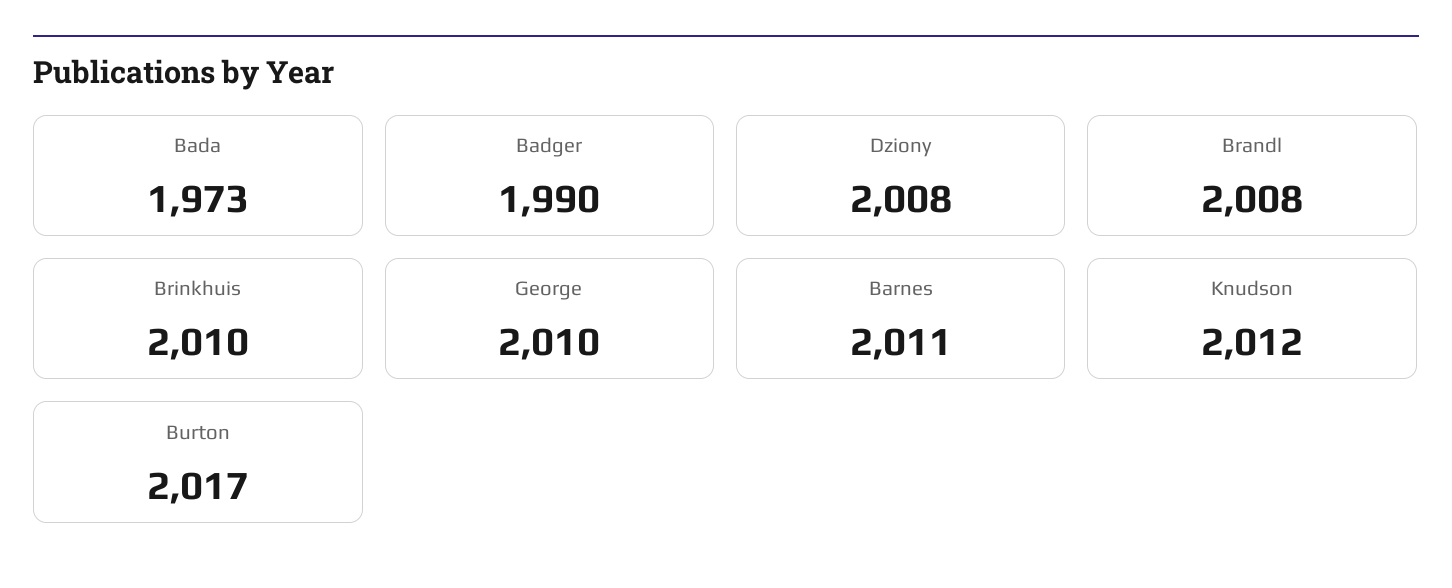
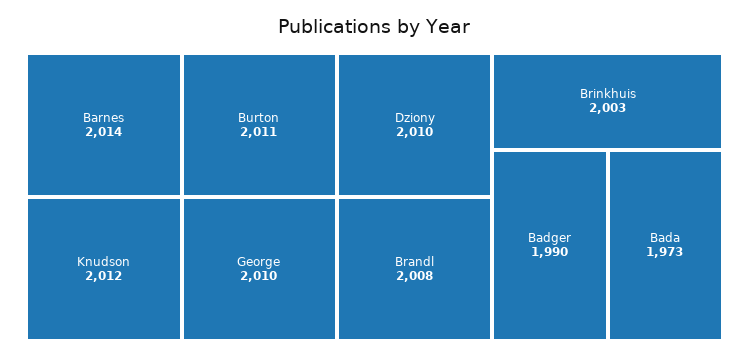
Dziony: 2008 -> 2010
Brinkhuis: 2010 -> 2003
Barnes: 2011 -> 2014
Burton: 2017 -> 2011

